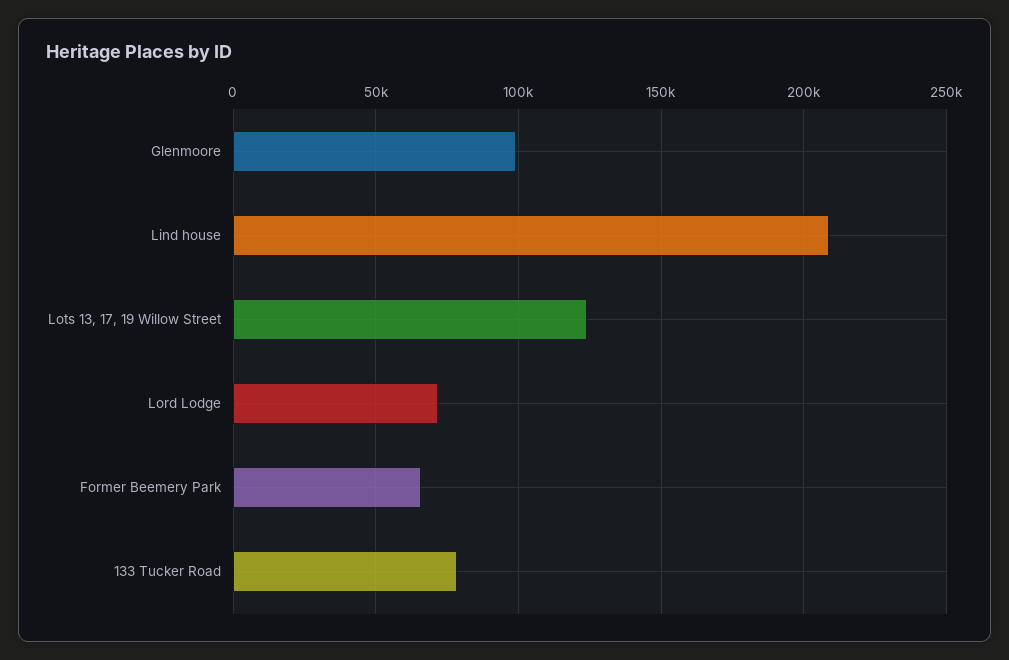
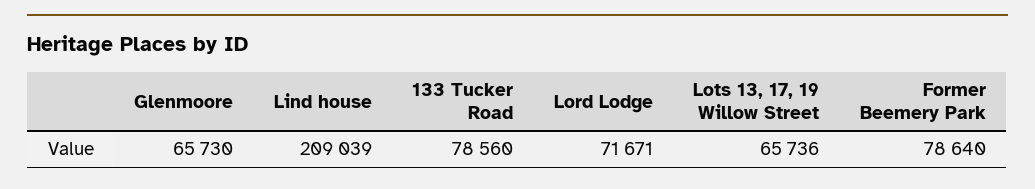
Glenmoore: 100000 -> 65730
Lots 13, 17, 19 Willow Street: 125000 -> 65736
Former Beemery Park: 65000 -> 78640

